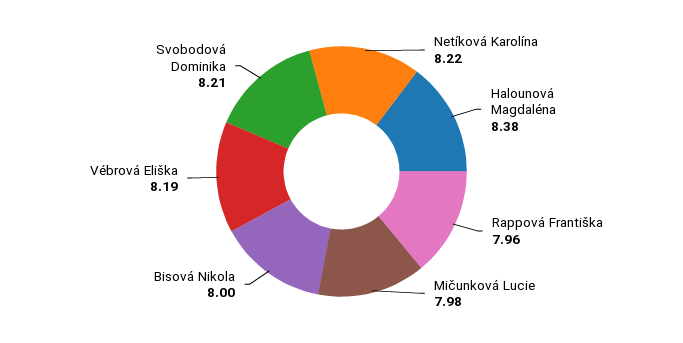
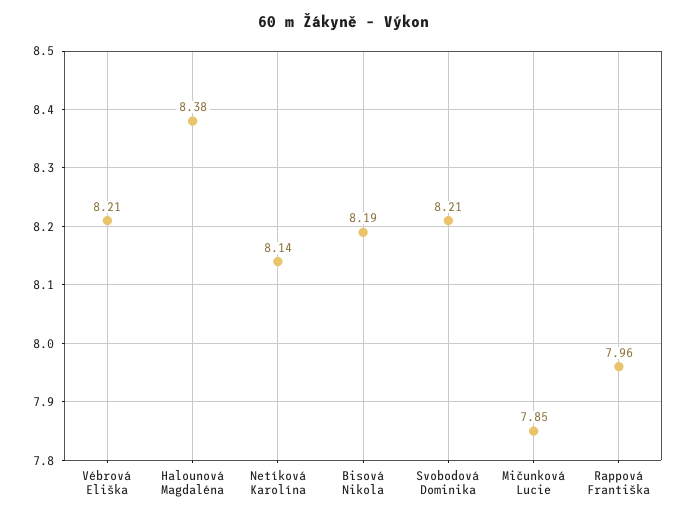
Netíková Karolína: 8.22 -> 8.14
Mičunková Lucie: 7.98 -> 7.85
Bisová Nikola: 8 -> 8.19
Vébrová Eliška: 8.19 -> 8.21

